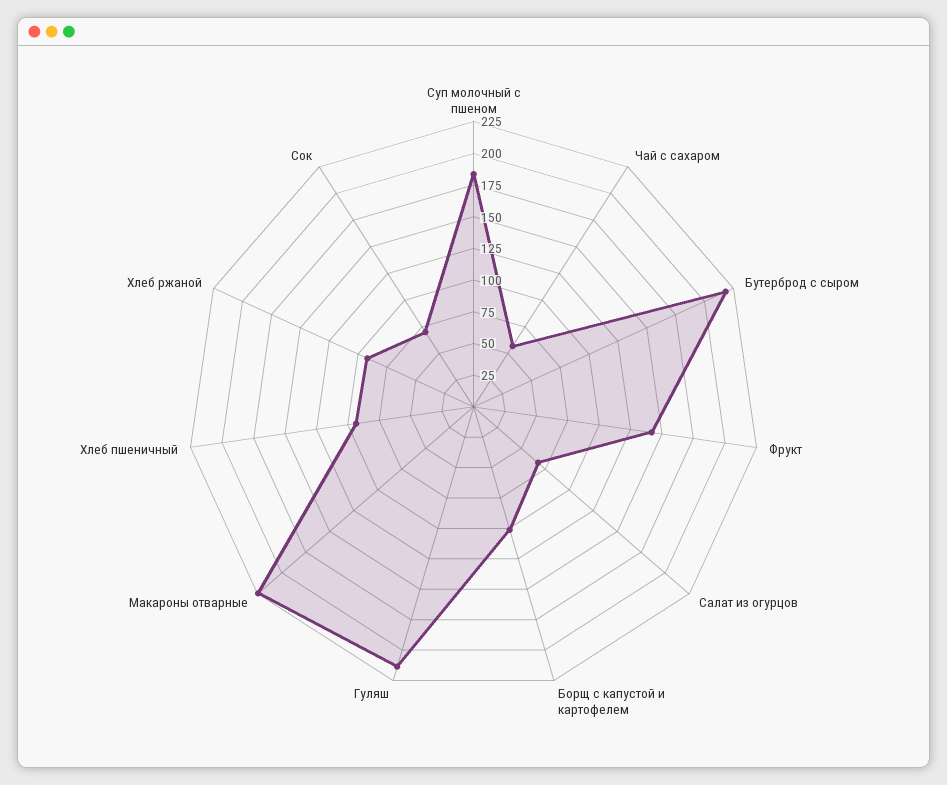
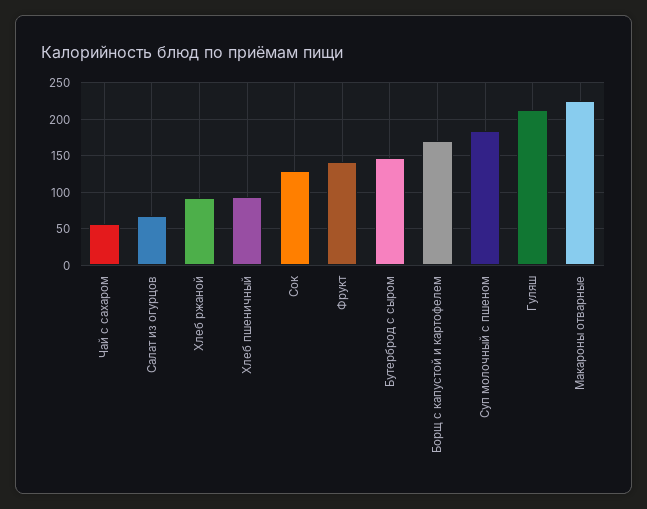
Бутерброд с сыром: 225 -> 150
Борщ с капустой и картофелем: 100 -> 170
Сок: 75 -> 130

